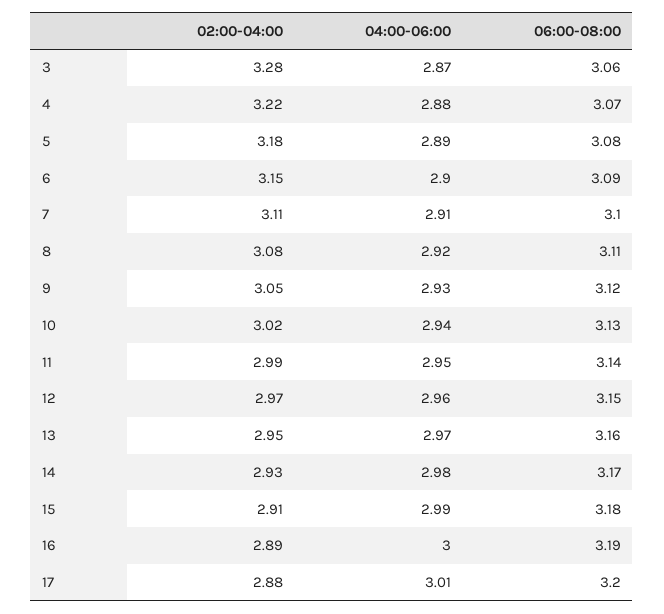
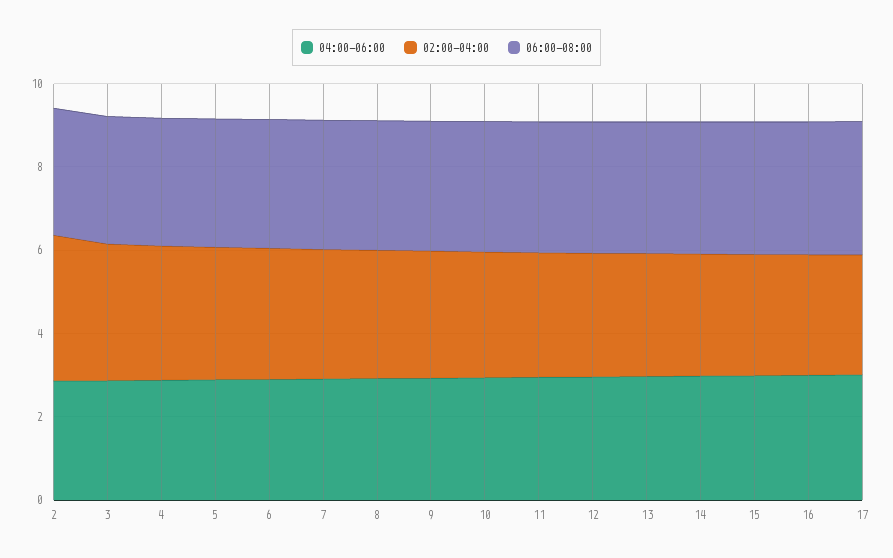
04:00-06:00, 2: none -> 3
02:00-04:00, 2: none -> 3.5
06:00-08:00, 2: none -> 3

